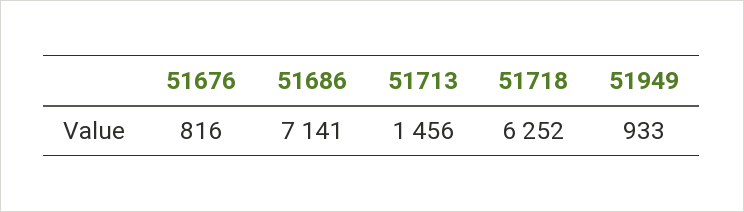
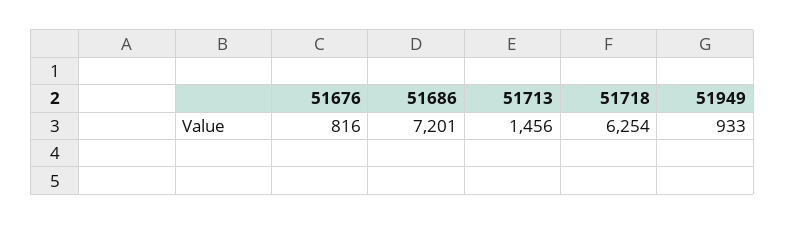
51686: 7141 -> 7201
51718: 6252 -> 6254

